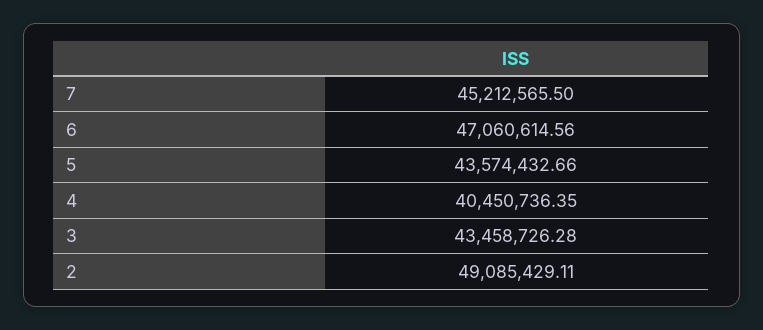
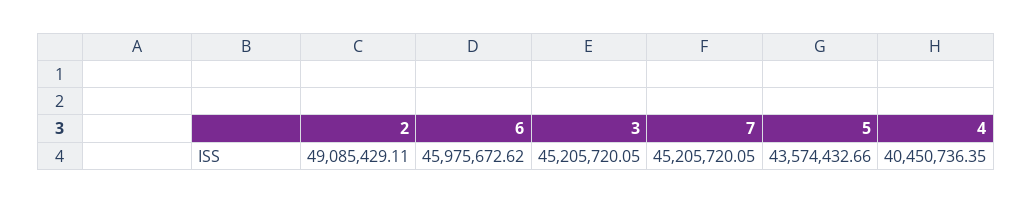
7: 45212565.5 -> 45205720.05
6: 47060614.56 -> 45975672.62
3: 43458726.28 -> 45205720.05

